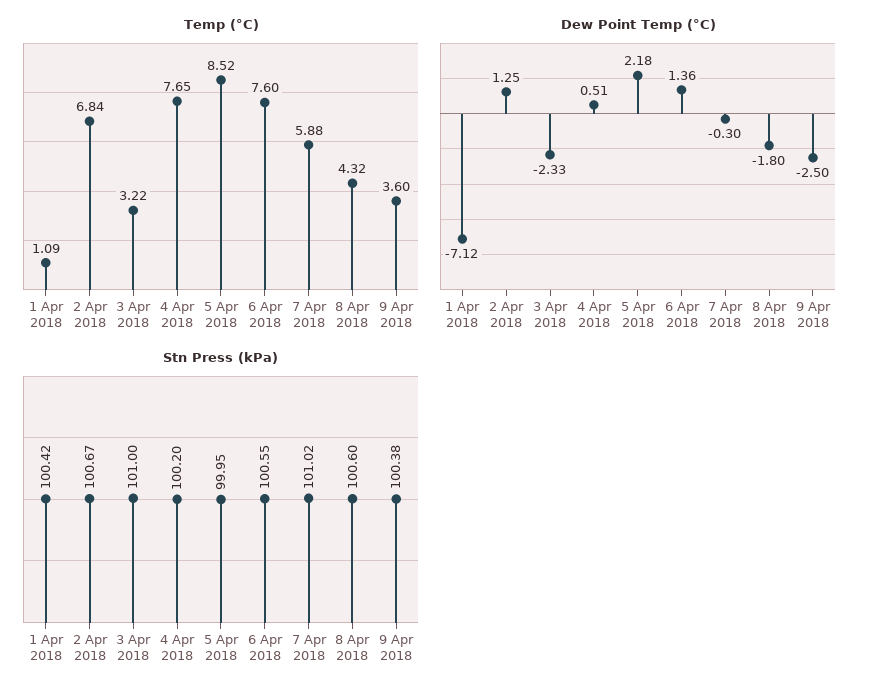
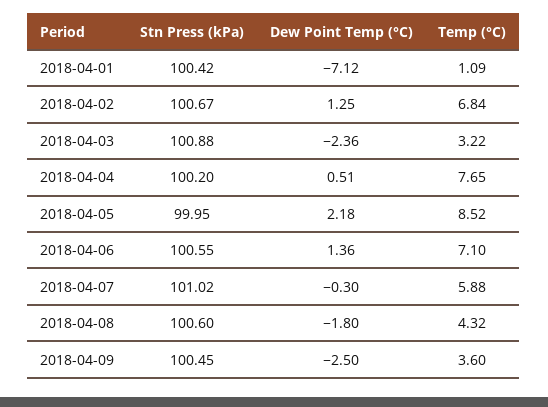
Temp (°C), 6 Apr 2018: 7.6 -> 7.1
Dew Point Temp (°C), 3 Apr 2018: -2.33 -> -2.36
Stn Press (kPa), 3 Apr 2018: 101 -> 100.88
Stn Press (kPa), 9 Apr 2018: 100.38 -> 100.45

